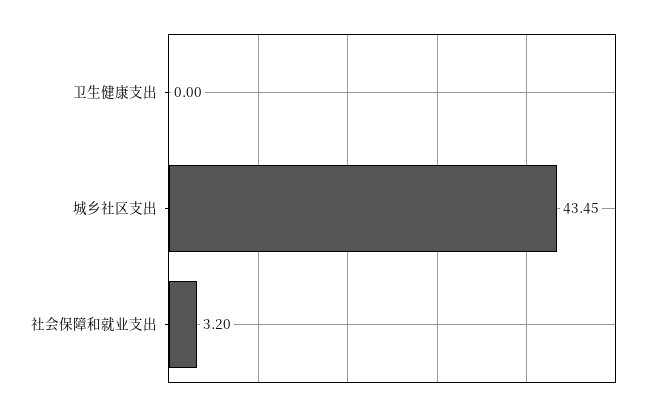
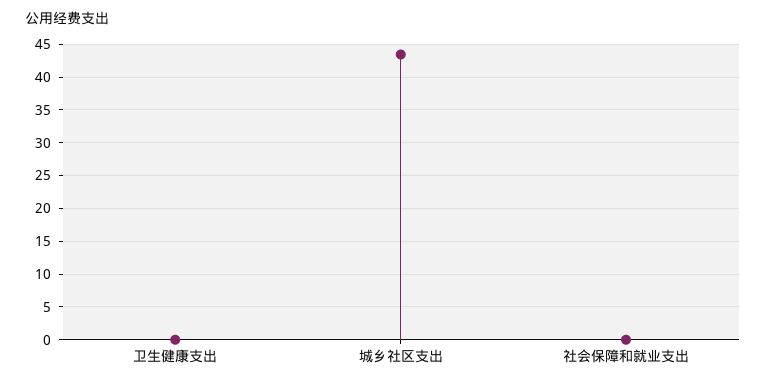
社会保障和就业支出: 3.2 -> 0

